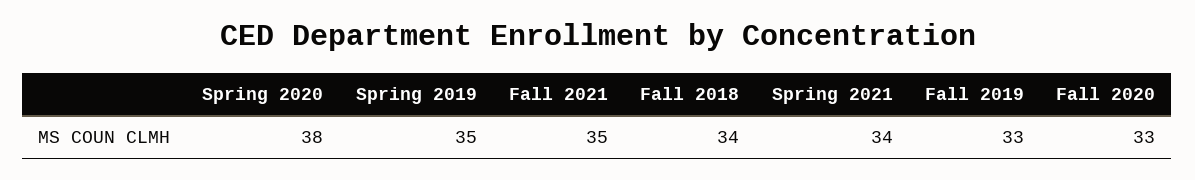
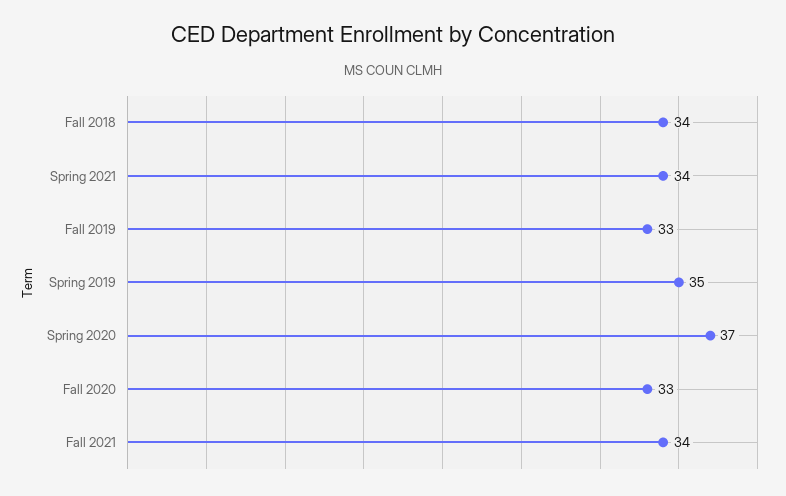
Spring 2020: 38 -> 37
Fall 2021: 35 -> 34

